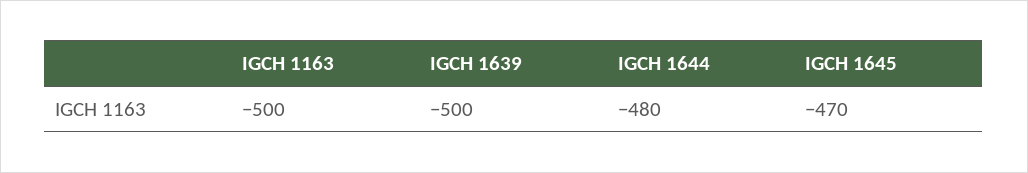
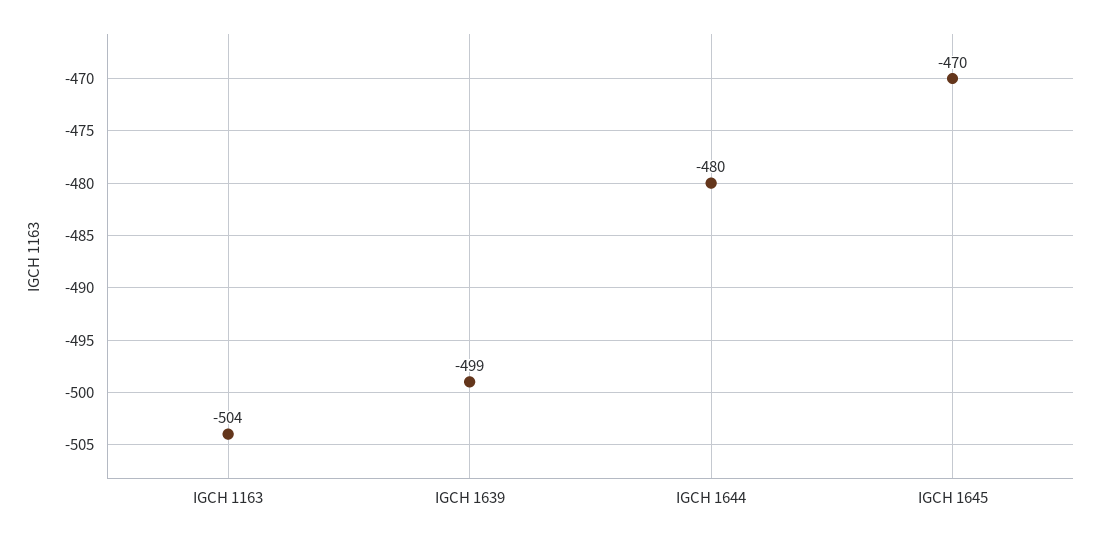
IGCH 1163: -500 -> -504
IGCH 1639: -500 -> -499

